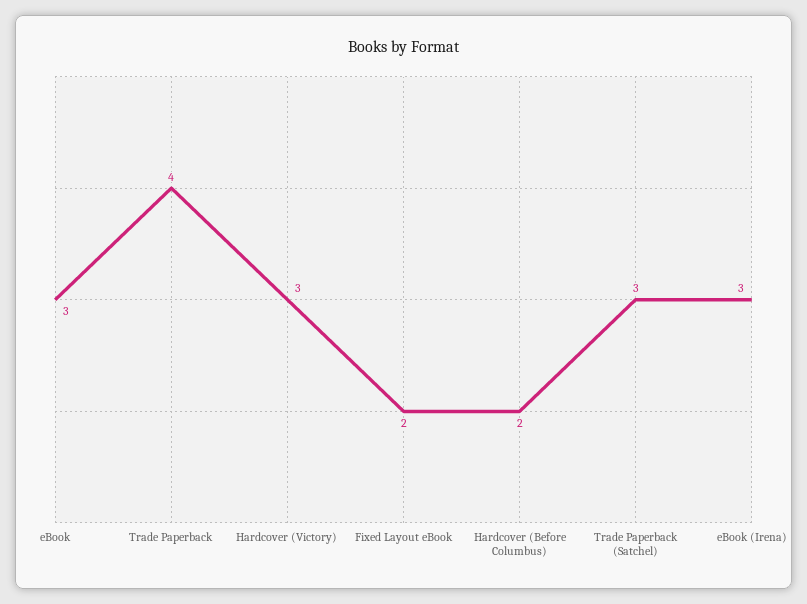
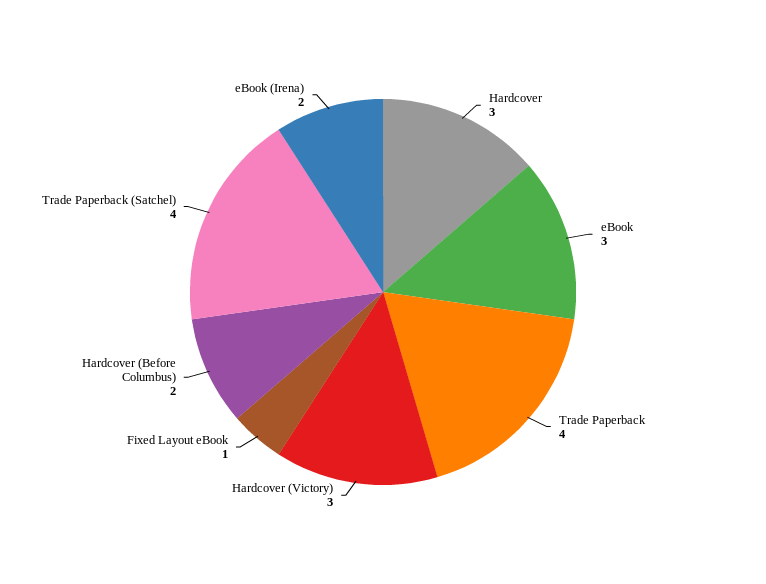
Fixed Layout eBook: 2 -> 1
Trade Paperback (Satchel): 3 -> 4
eBook (Irena): 3 -> 2
Hardcover: none -> 3

